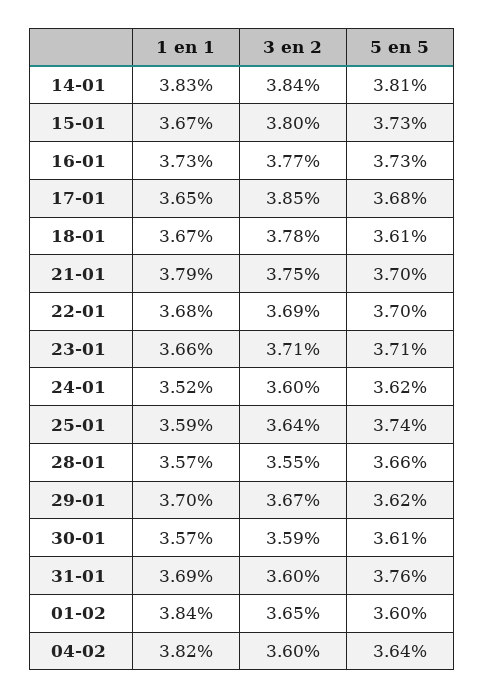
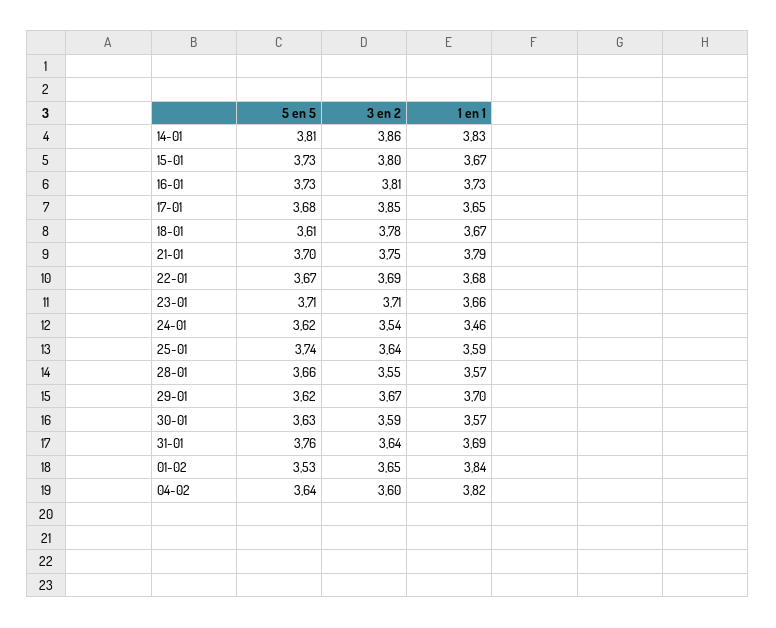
3 en 2, 14-01: 3.84 -> 3.86
3 en 2, 16-01: 3.77 -> 3.81
5 en 5, 22-01: 3.7 -> 3.67
1 en 1, 24-01: 3.52 -> 3.46
3 en 2, 24-01: 3.6 -> 3.54
5 en 5, 30-01: 3.61 -> 3.63
3 en 2, 31-01: 3.6 -> 3.64
5 en 5, 01-02: 3.6 -> 3.53

